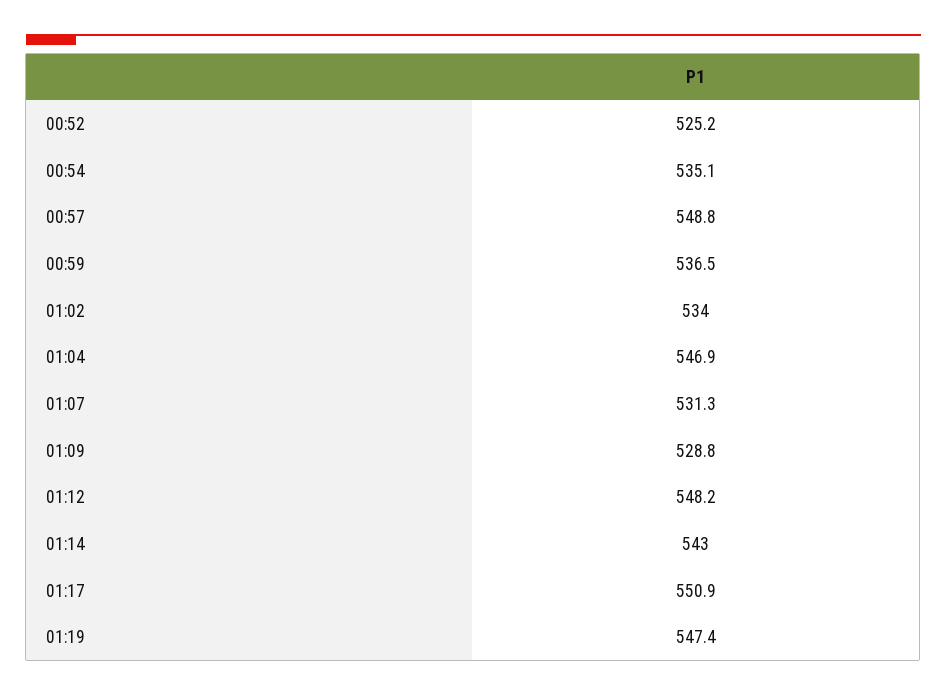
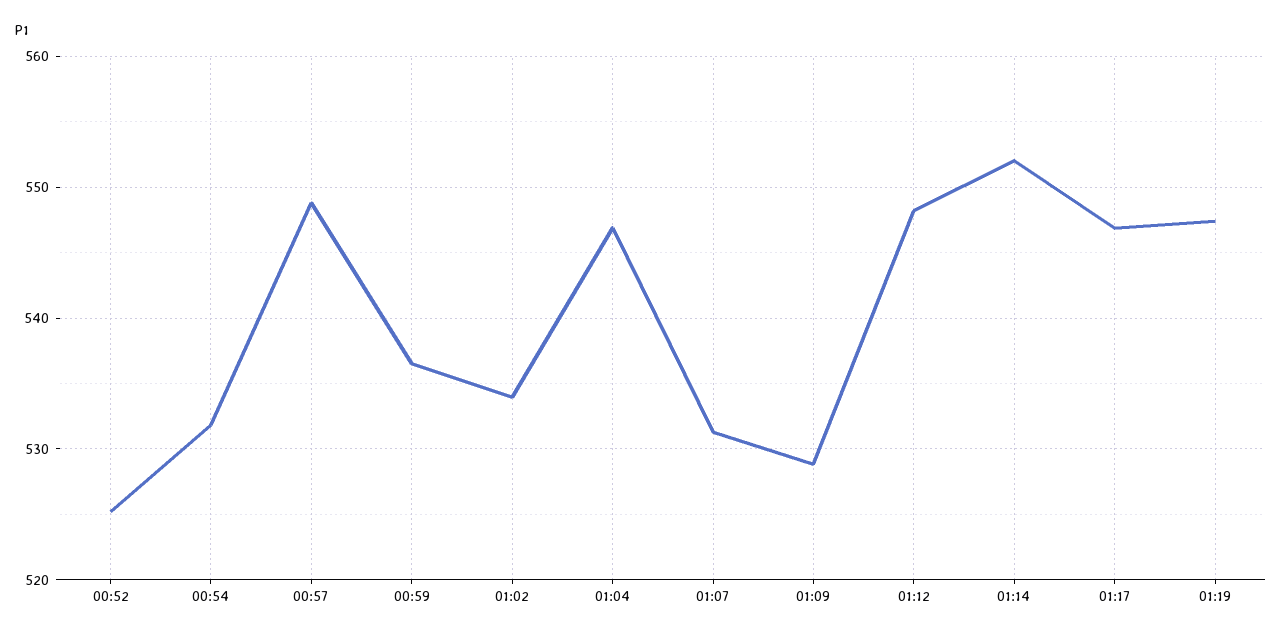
00:54: 535.1 -> 532
01:14: 543 -> 552
01:17: 550.9 -> 547

